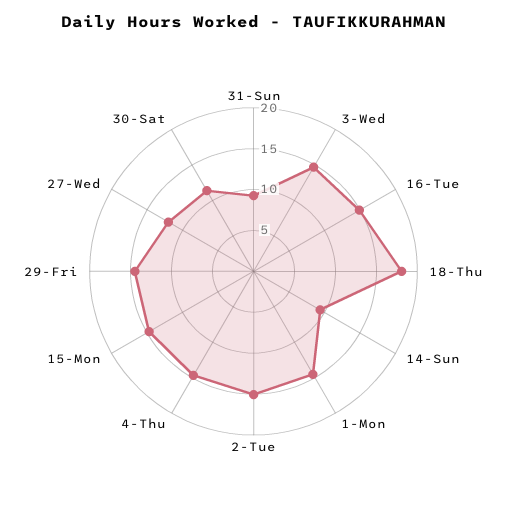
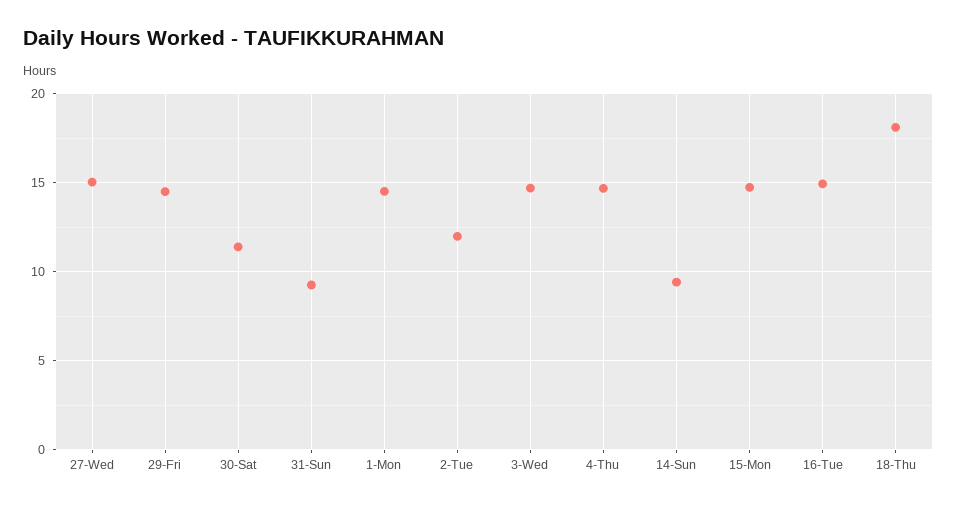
2-Tue: 15 -> 12
27-Wed: 12 -> 15

